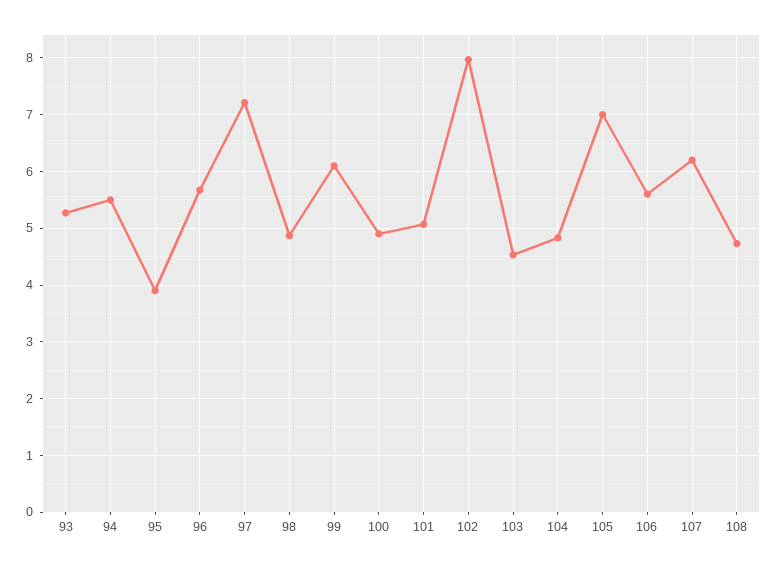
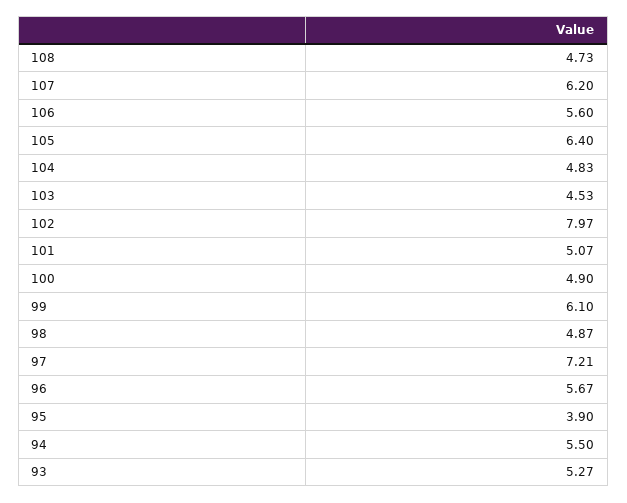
105: 7 -> 6.4

